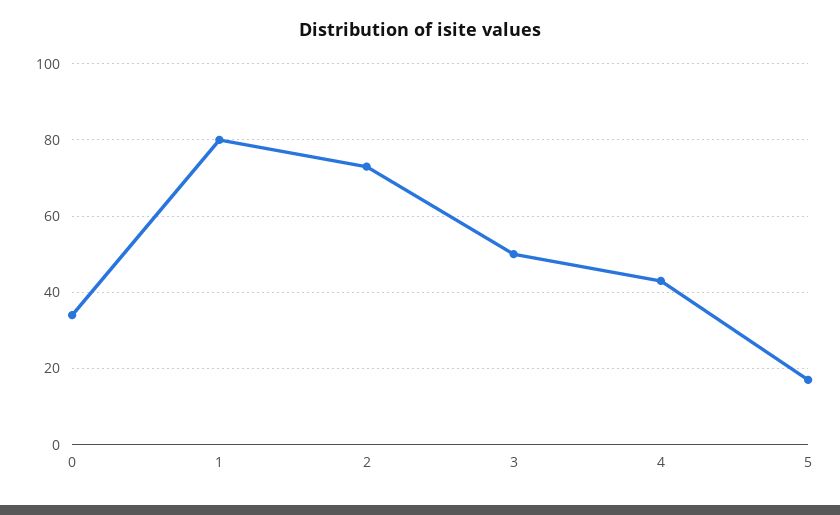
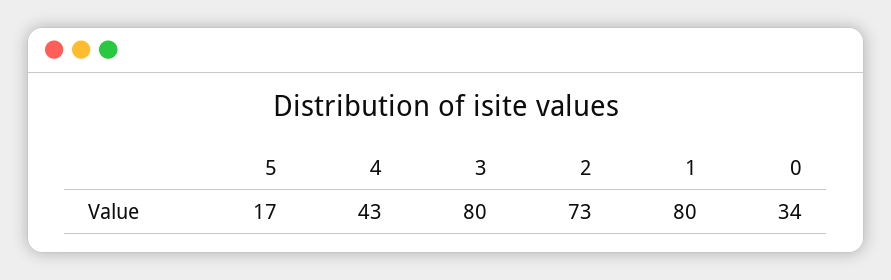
3: 50 -> 80

